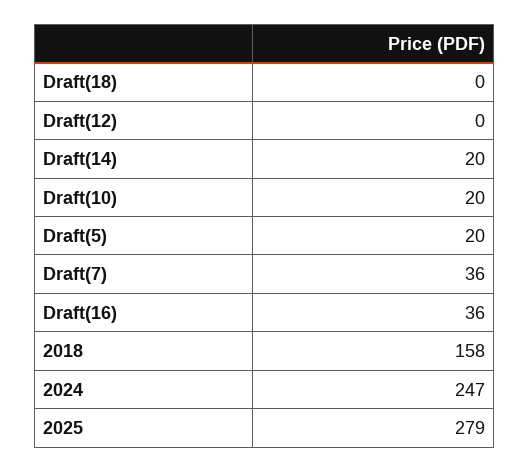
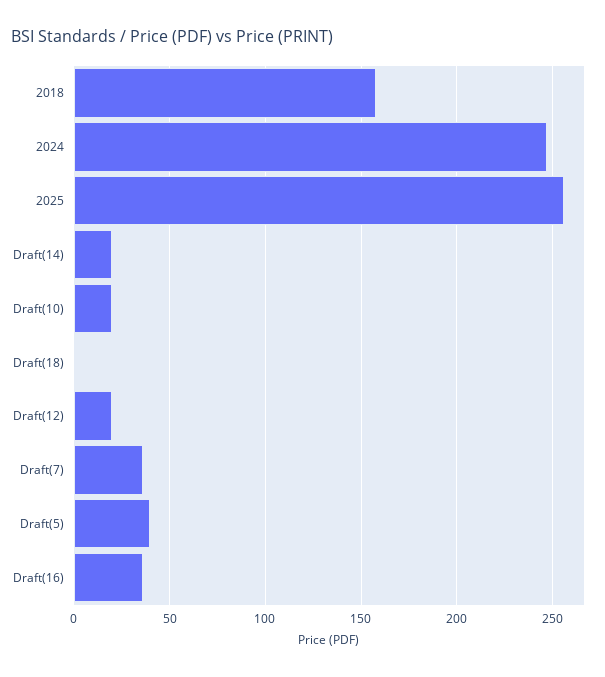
Draft(12): 0 -> 20
Draft(5): 20 -> 40
2025: 279 -> 255

